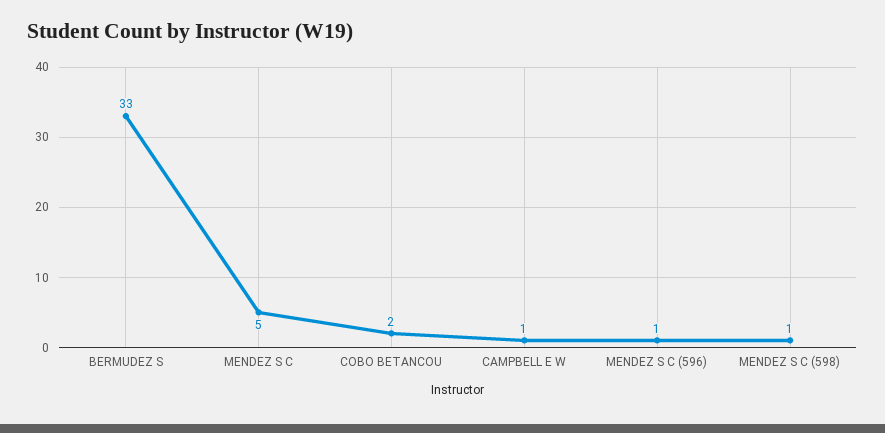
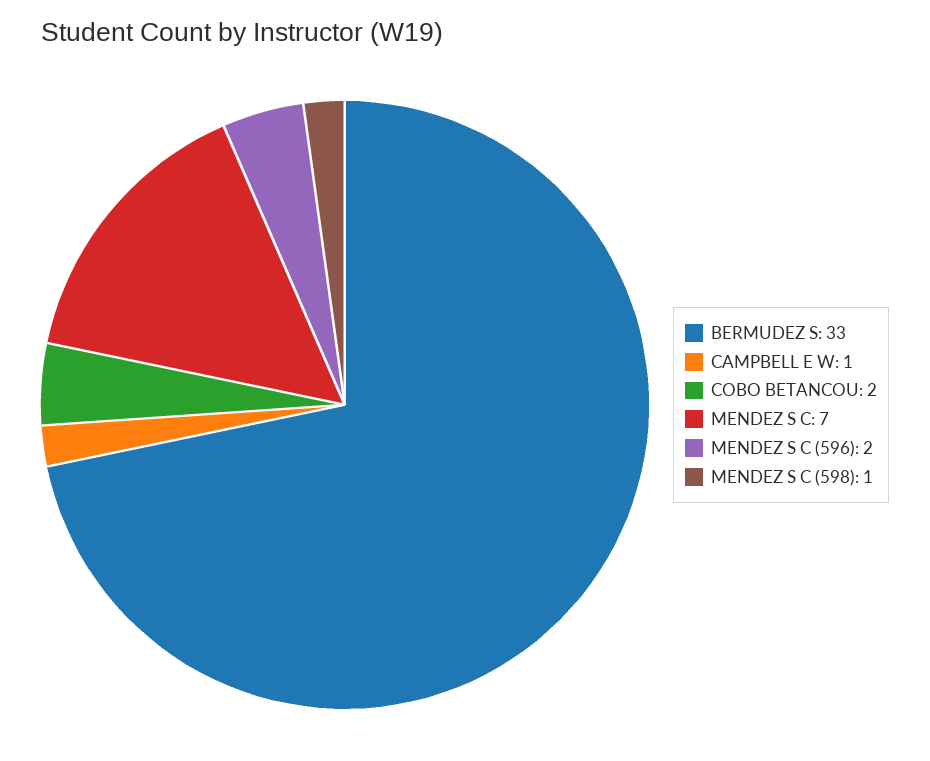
MENDEZ S C: 5 -> 7
MENDEZ S C (596): 1 -> 2

